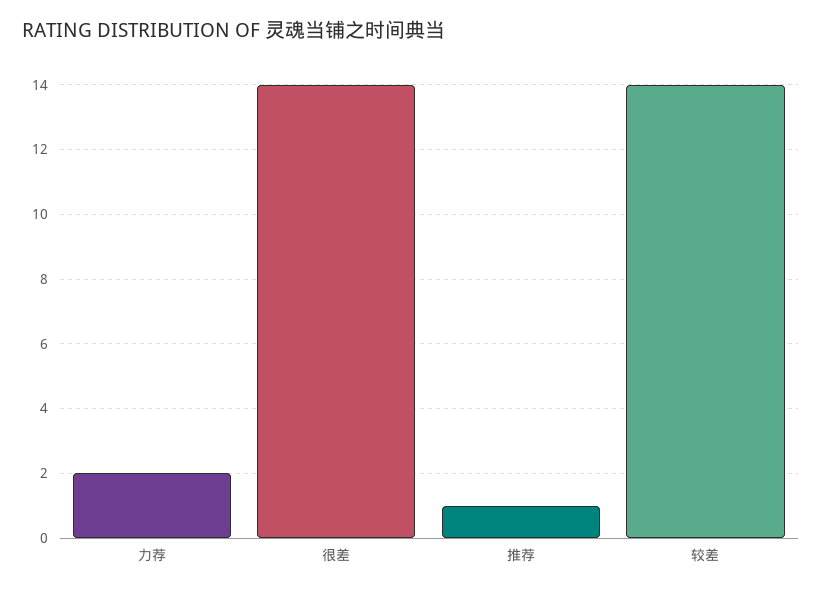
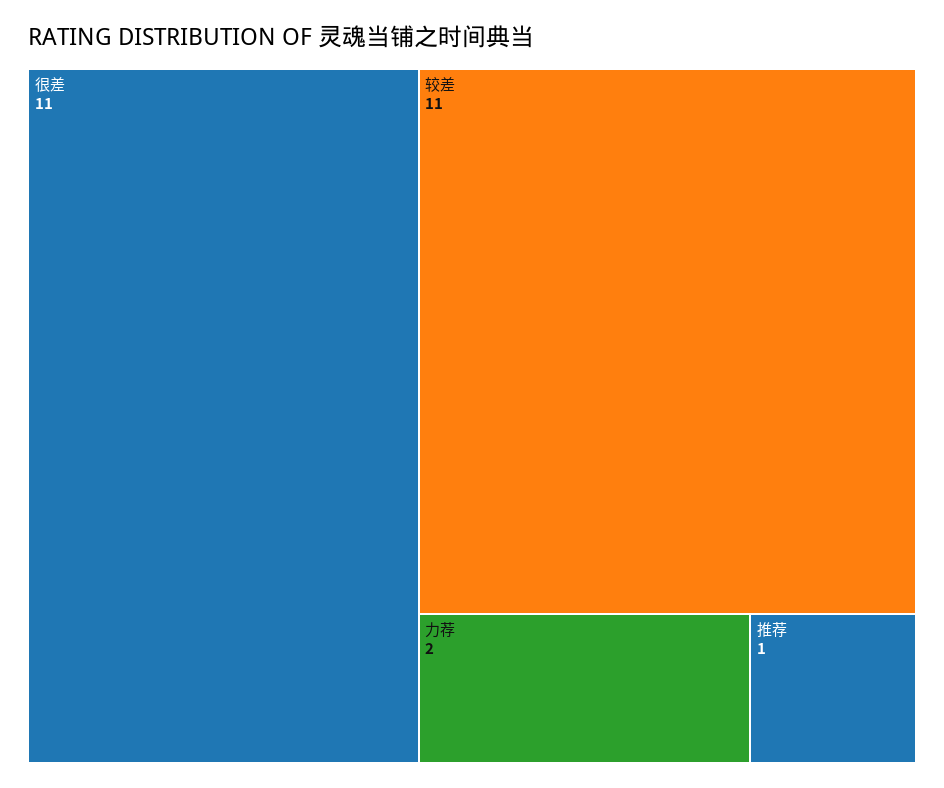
很差: 14 -> 11
较差: 14 -> 11

